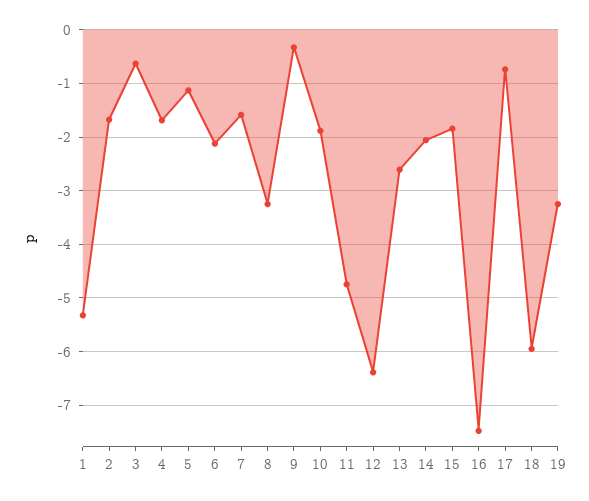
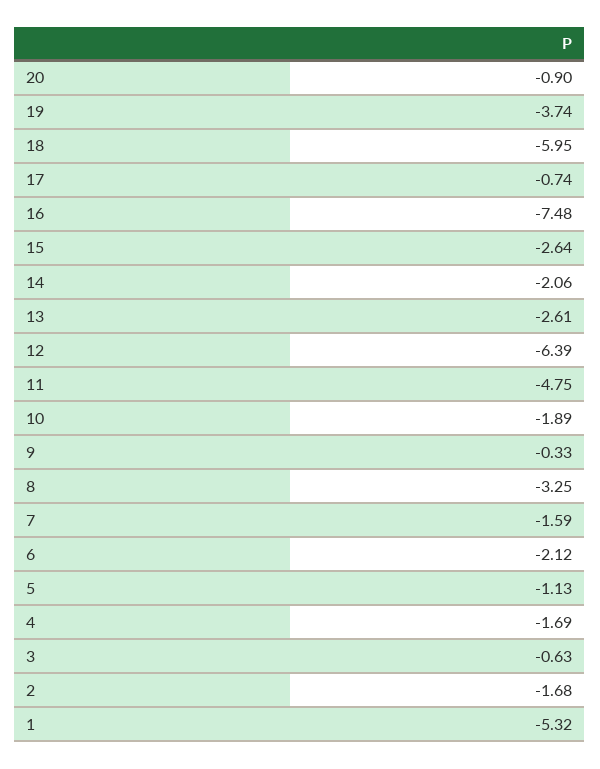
15: -1.8 -> -2.64
19: -3.2 -> -3.74
20: none -> -0.9

